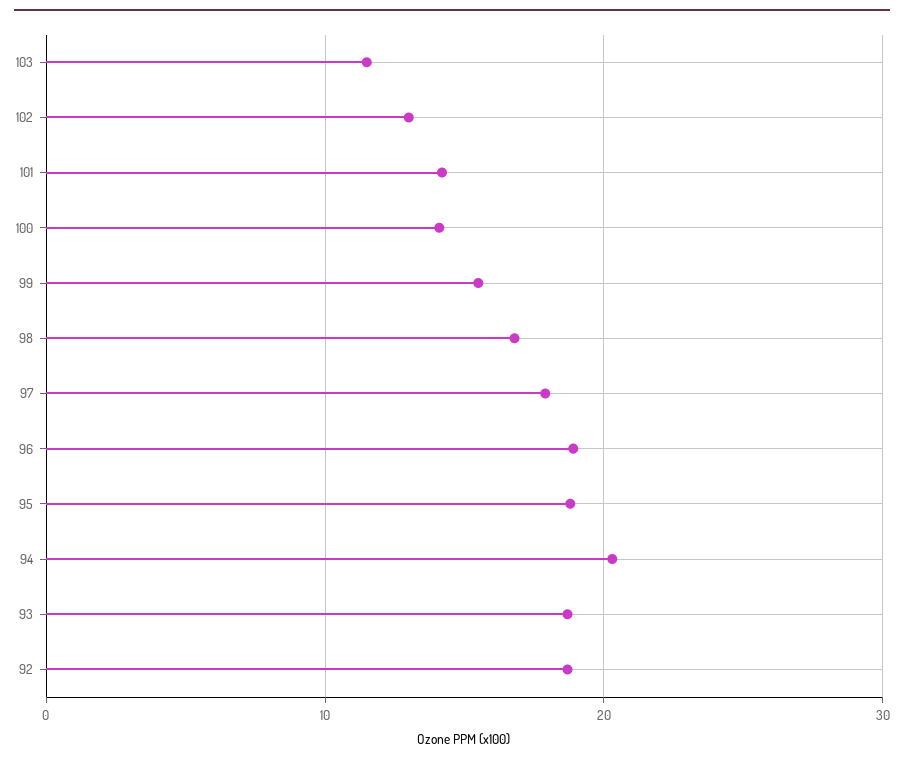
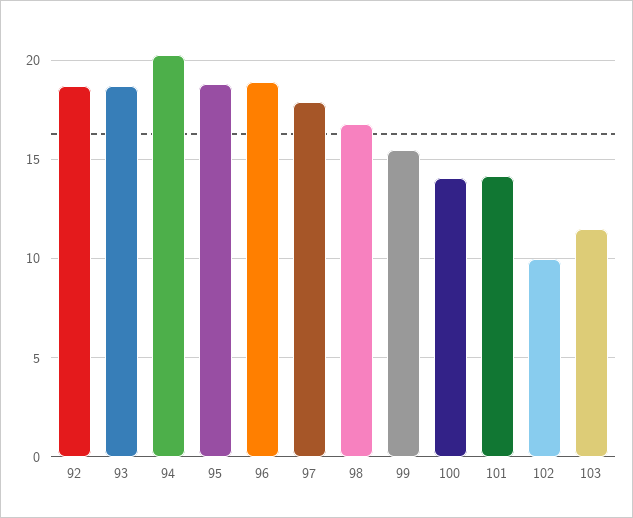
102: 13 -> 10

